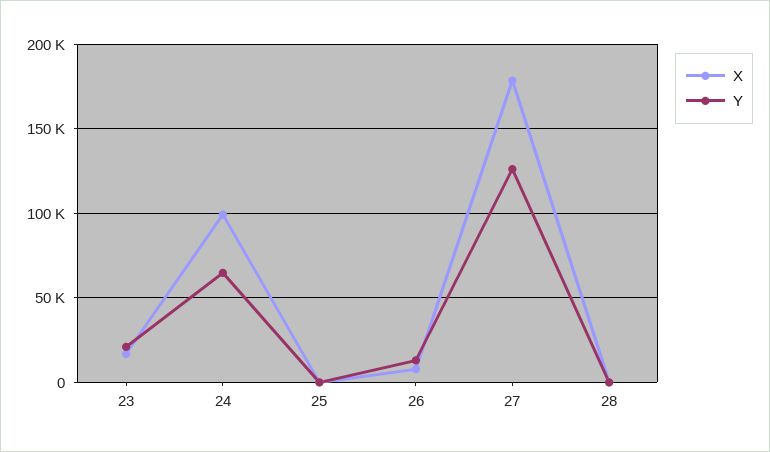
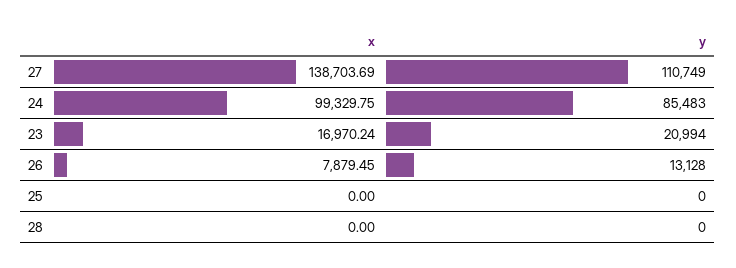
Y, 24: 65000 -> 85483
X, 27: 180000 -> 138703.69
Y, 27: 125000 -> 110749

